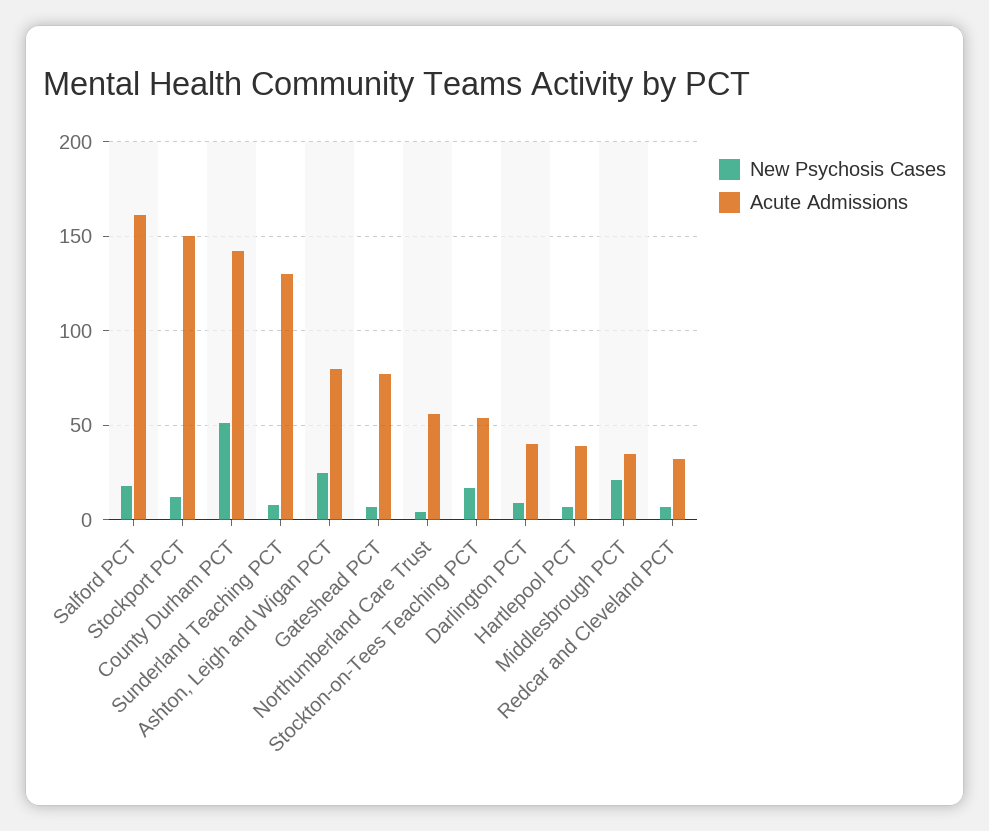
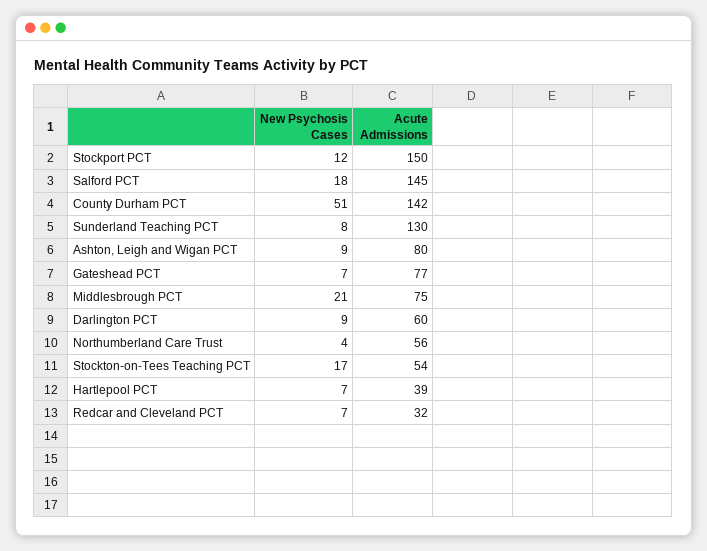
Acute Admissions, Salford PCT: 160 -> 145
New Psychosis Cases, Ashton, Leigh and Wigan PCT: 25 -> 9
Acute Admissions, Darlington PCT: 40 -> 60
Acute Admissions, Middlesbrough PCT: 35 -> 75

